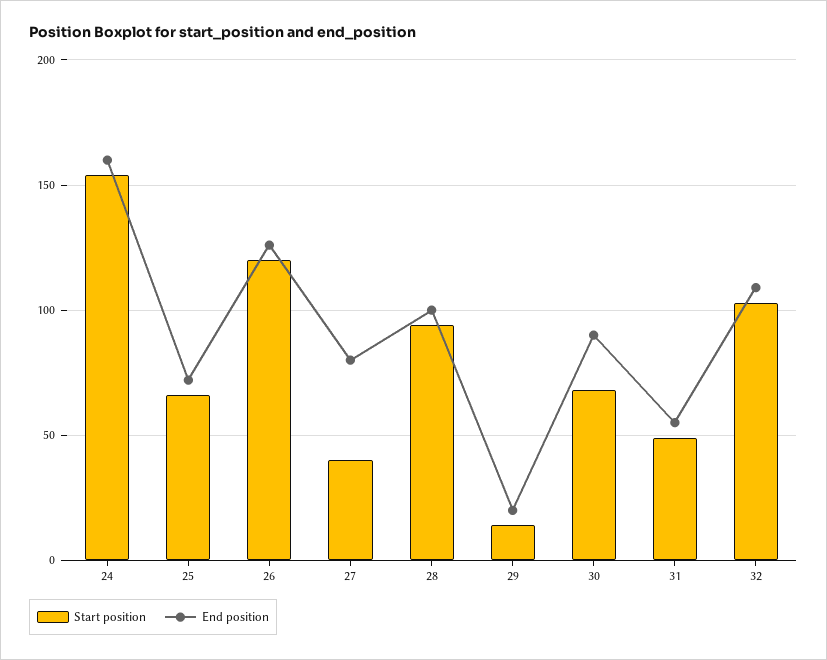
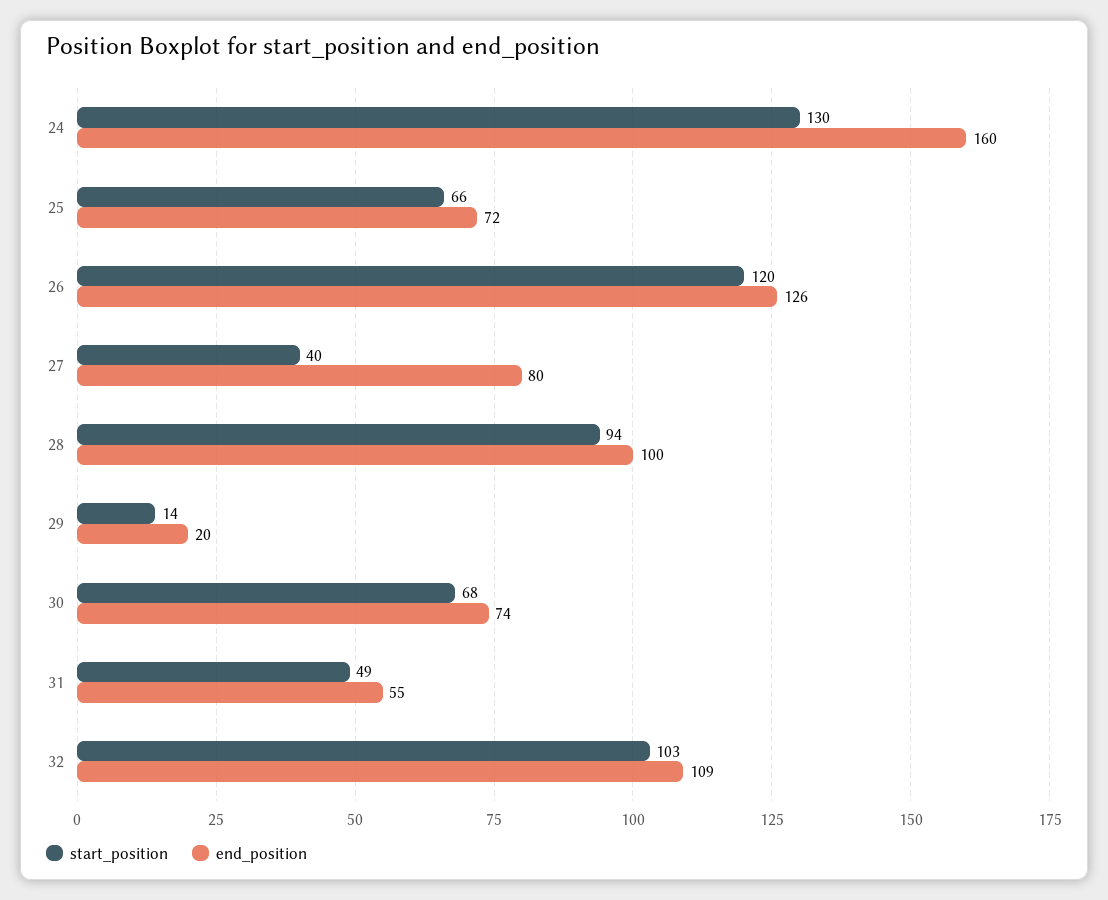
Start position, 24: 155 -> 130
End position, 30: 90 -> 74

